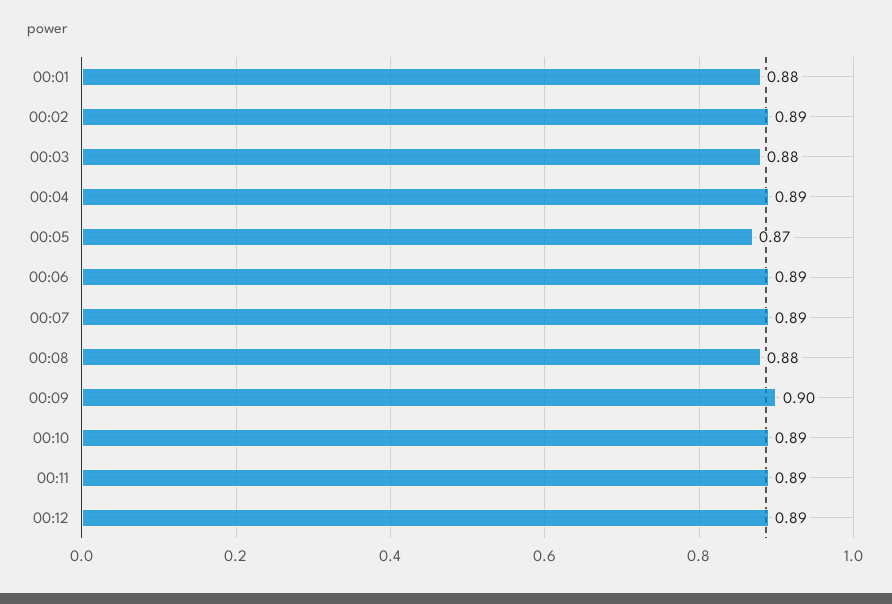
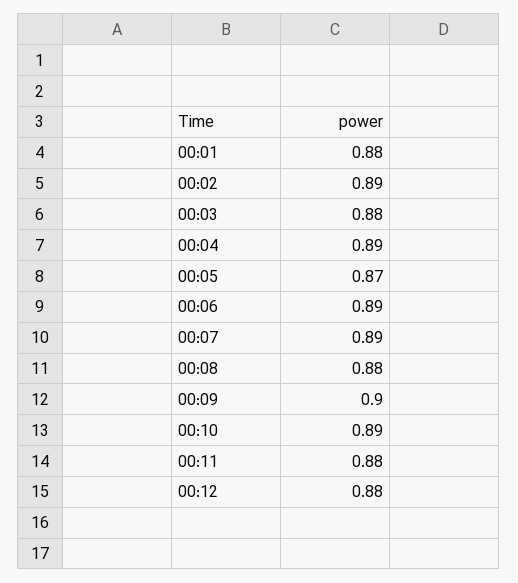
00:11: 0.89 -> 0.88
00:12: 0.89 -> 0.88

